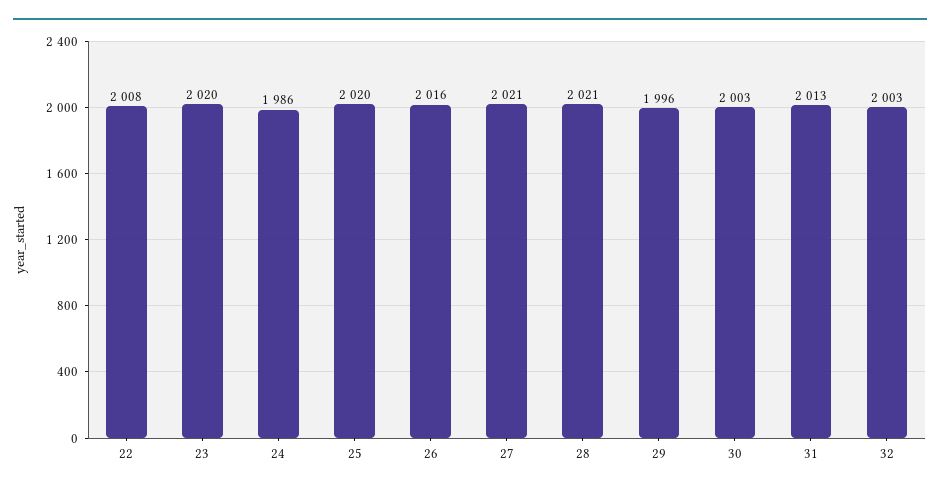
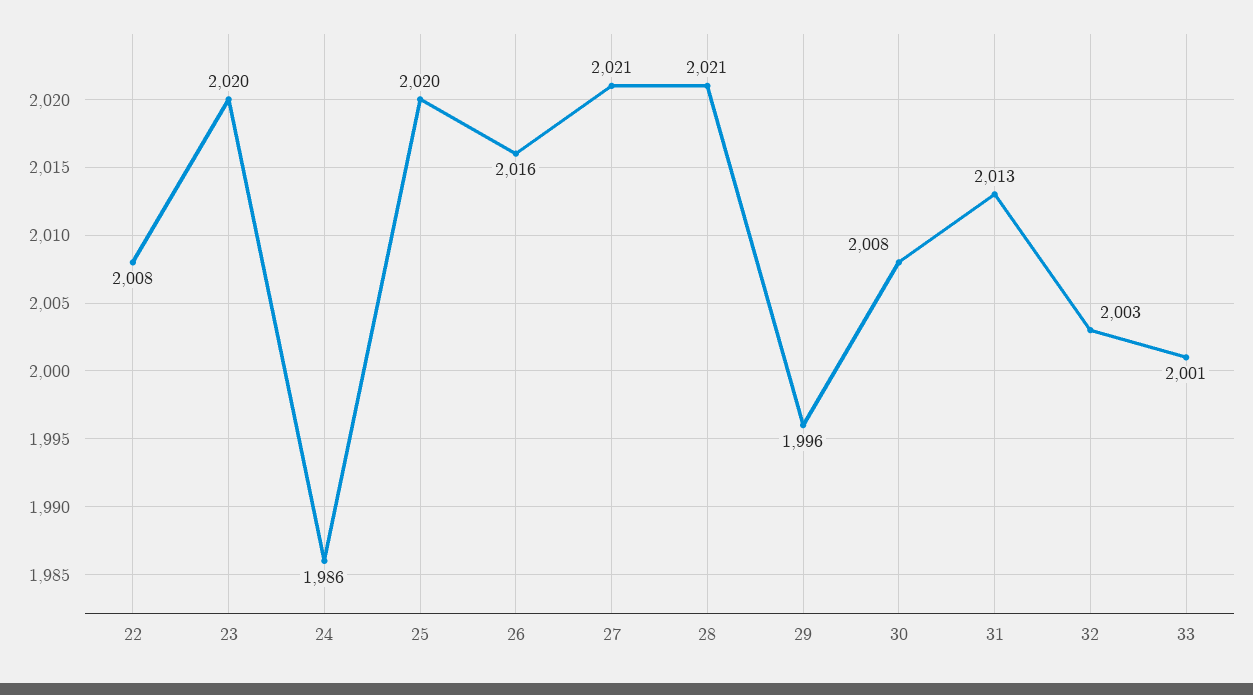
30: 2003 -> 2008
33: none -> 2001

